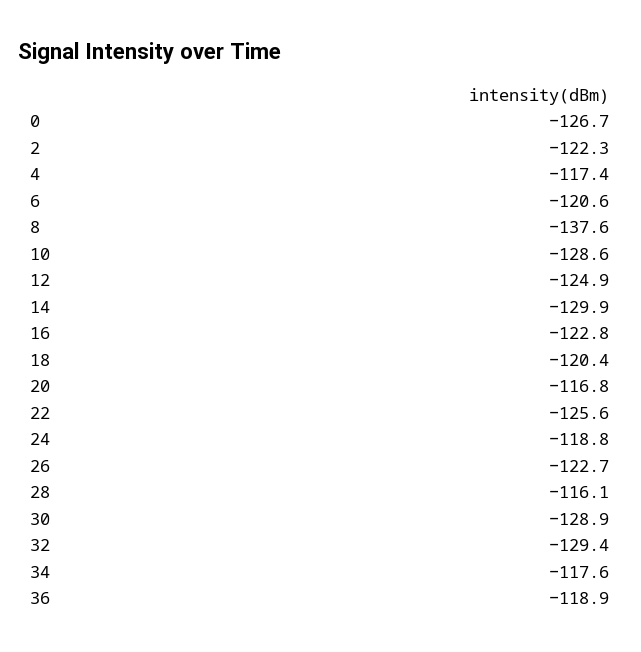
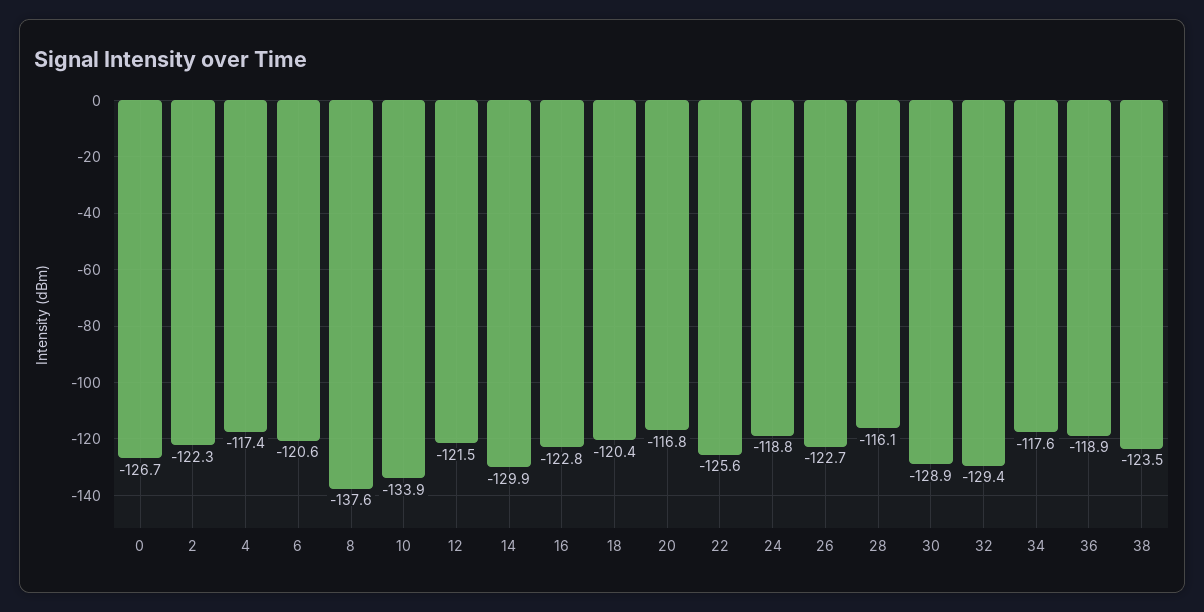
10: -128.6 -> -133.9
12: -124.9 -> -121.5
38: none -> -123.5

